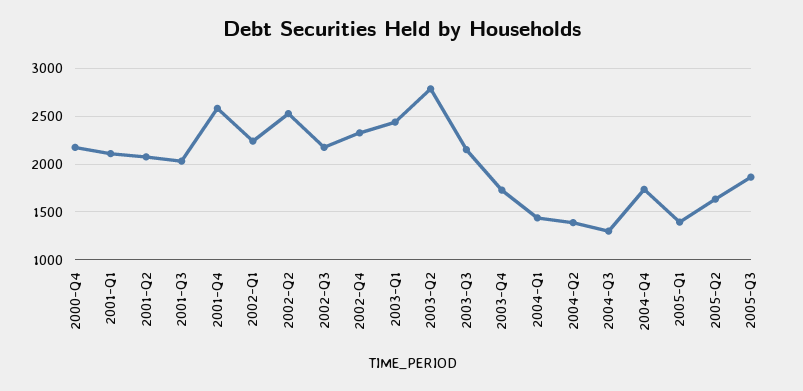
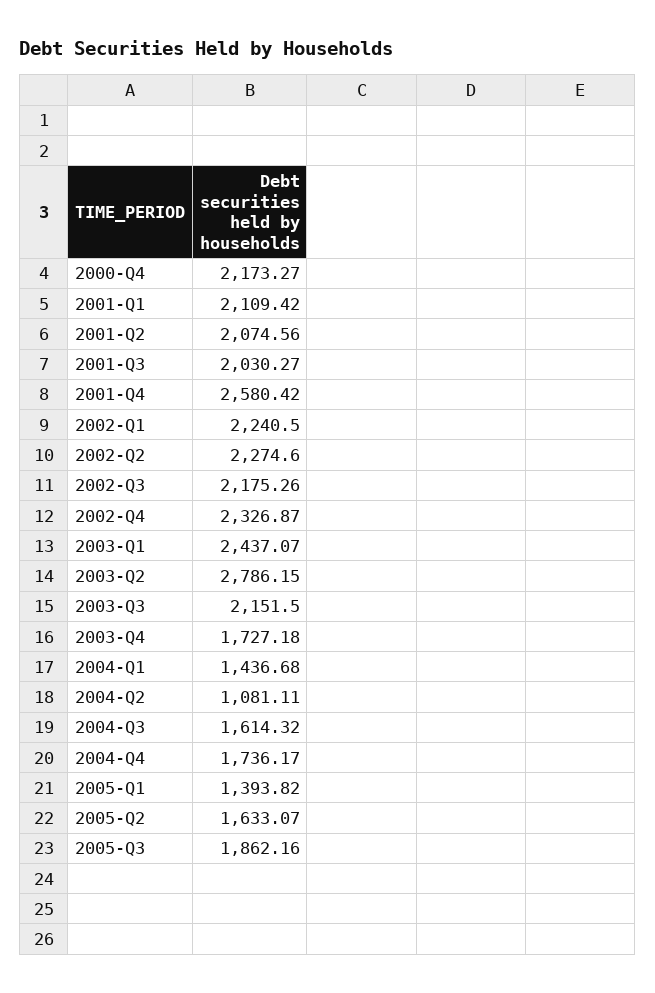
2002-Q2: 2500 -> 2274.6
2004-Q2: 1400 -> 1081.11
2004-Q3: 1300 -> 1614.32

